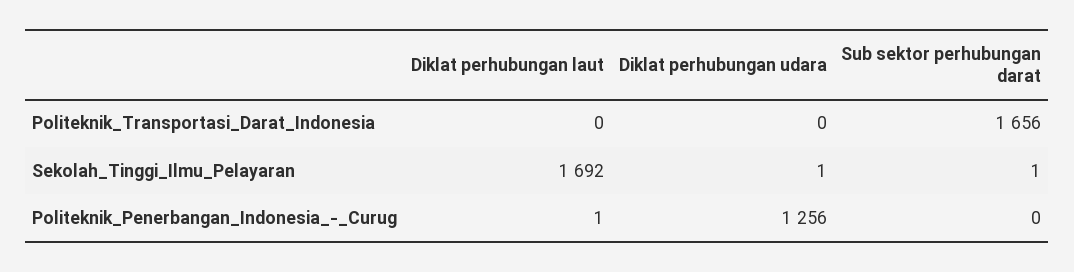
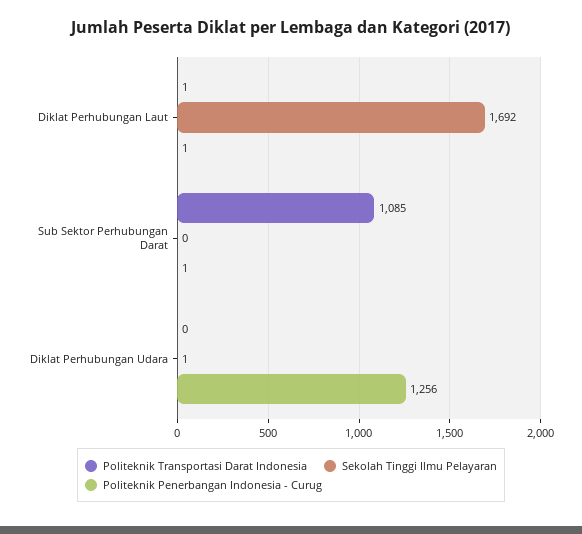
Politeknik_Transportasi_Darat_Indonesia, Diklat perhubungan laut: 0 -> 1
Politeknik_Transportasi_Darat_Indonesia, Sub sektor perhubungan darat: 1656 -> 1085
Sekolah_Tinggi_Ilmu_Pelayaran, Sub sektor perhubungan darat: 1 -> 0
Politeknik_Penerbangan_Indonesia_-_Curug, Sub sektor perhubungan darat: 0 -> 1

